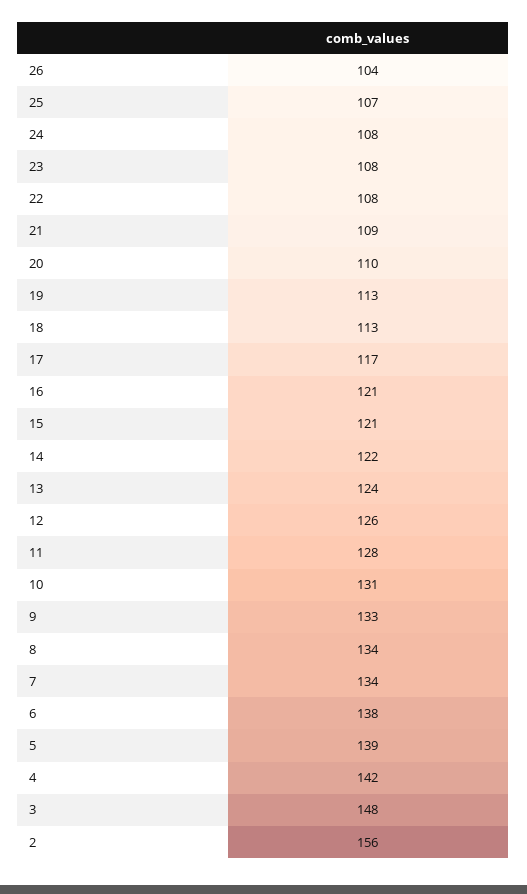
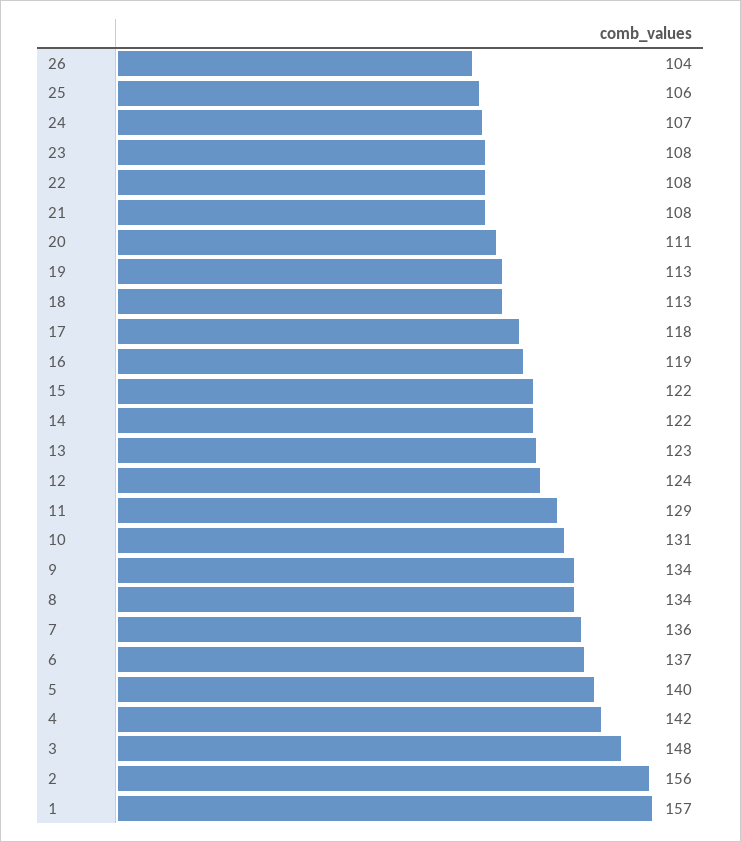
25: 107 -> 106
24: 108 -> 107
21: 109 -> 108
20: 110 -> 111
17: 117 -> 118
16: 121 -> 119
15: 121 -> 122
13: 124 -> 123
12: 126 -> 124
11: 128 -> 129
9: 133 -> 134
7: 134 -> 136
6: 138 -> 137
5: 139 -> 140
1: none -> 157

